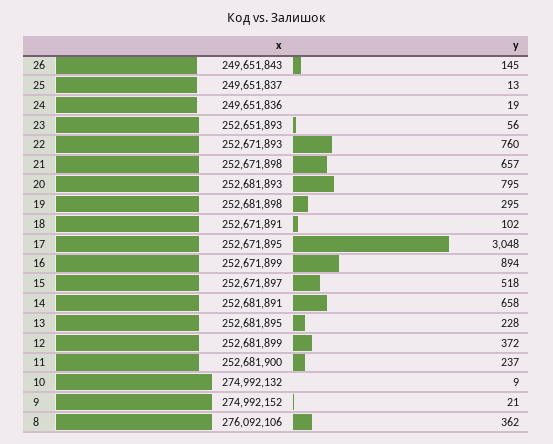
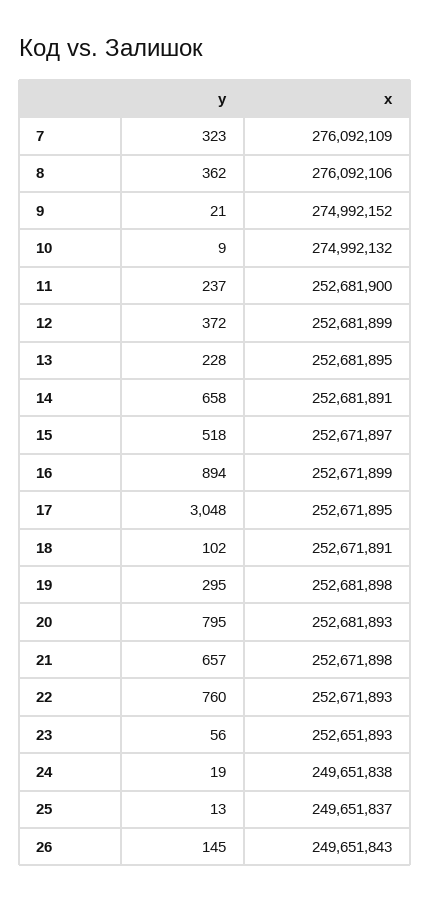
x, 24: 249651836 -> 249651838
y, 7: none -> 323
x, 7: none -> 276092109

